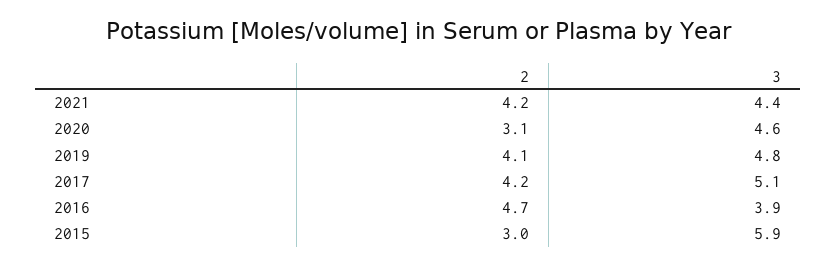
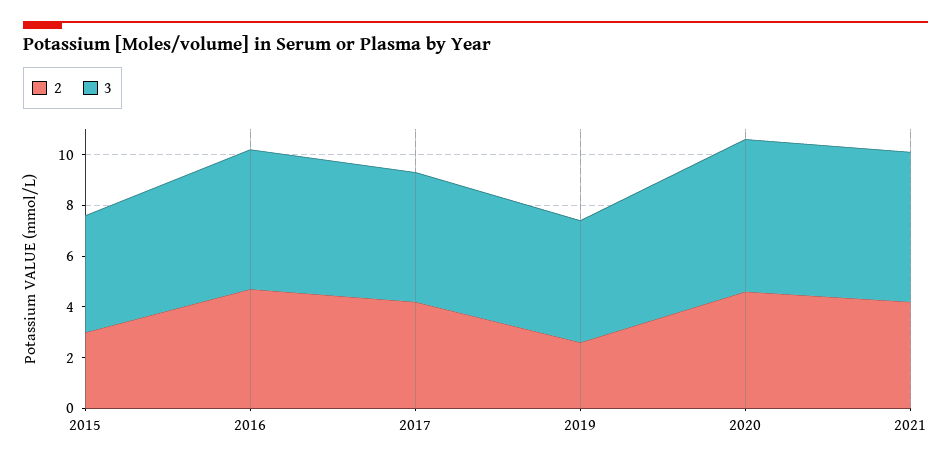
3, 2021: 4.4 -> 6
2, 2020: 3.1 -> 4.5
3, 2020: 4.6 -> 6
2, 2019: 4.1 -> 2.5
3, 2016: 3.9 -> 5.5
3, 2015: 5.9 -> 4.5

